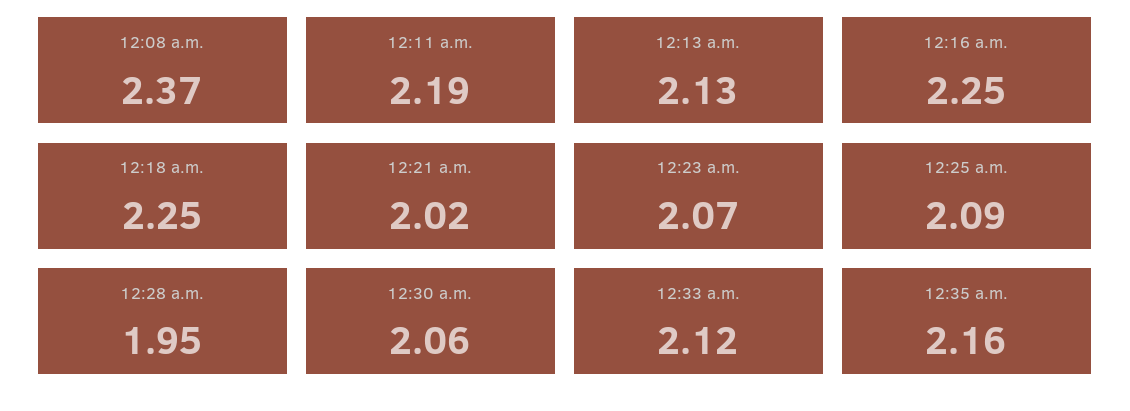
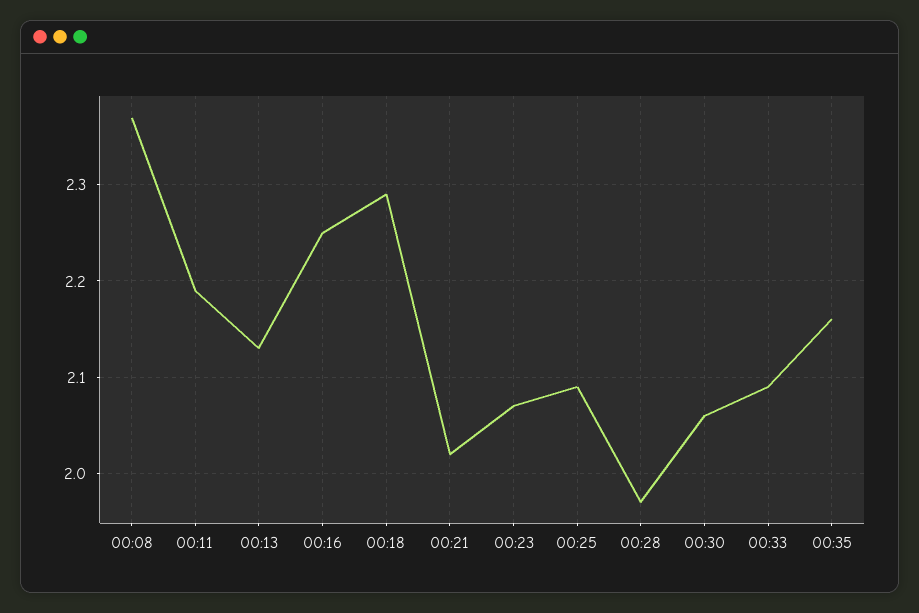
12:18 a.m.: 2.25 -> 2.29
12:28 a.m.: 1.95 -> 1.97
12:33 a.m.: 2.12 -> 2.09

